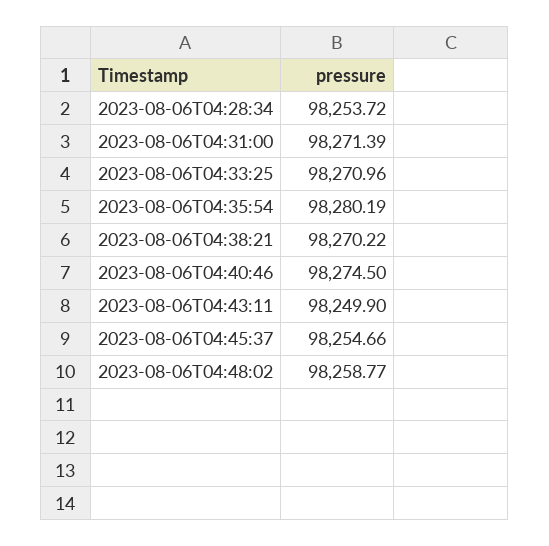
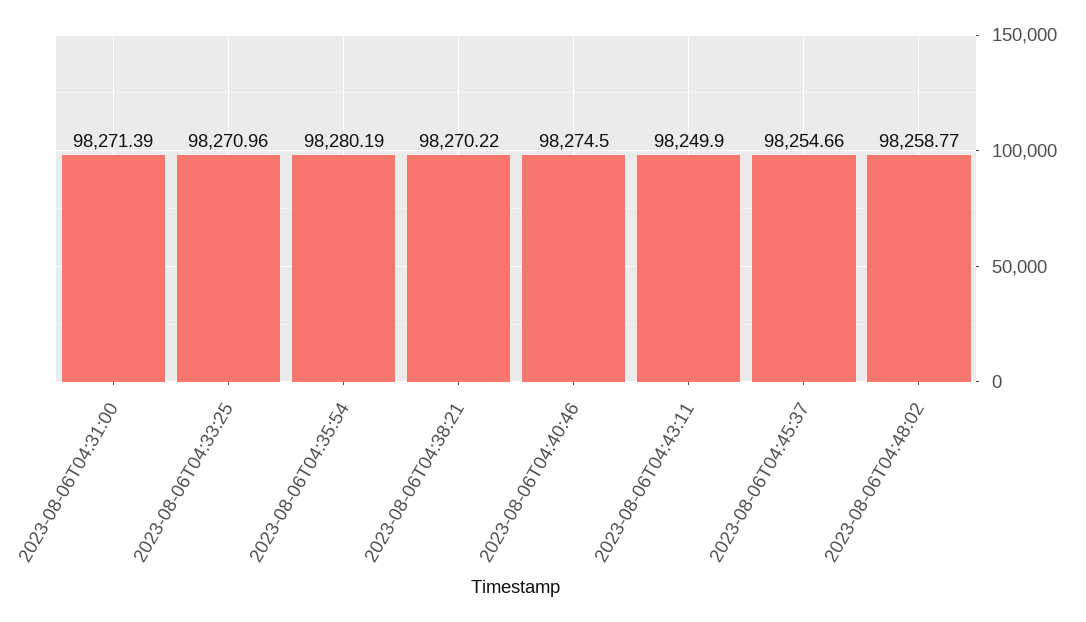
2023-08-06T04:28:34: 98253.72 -> none

